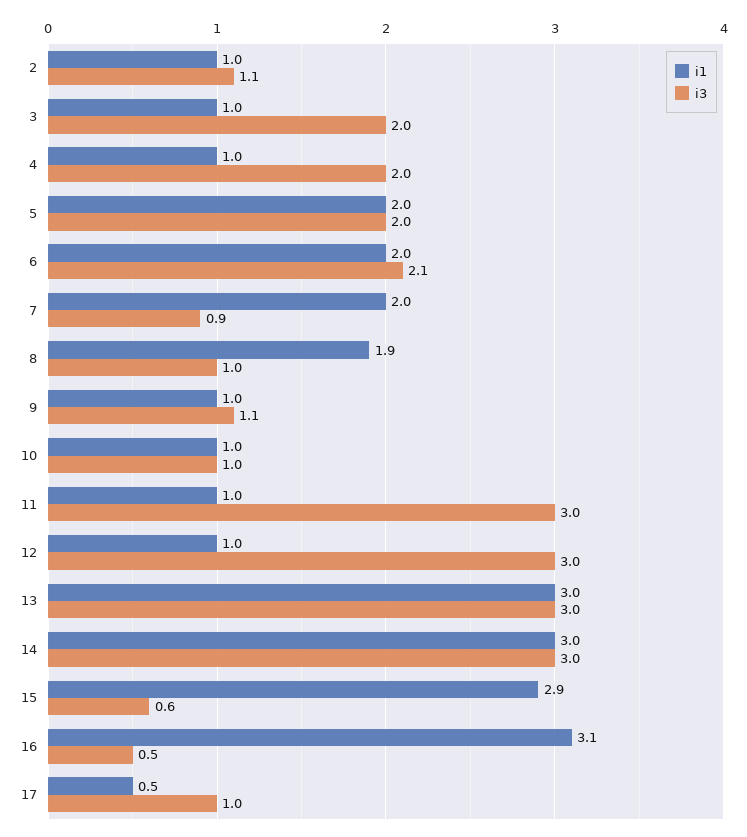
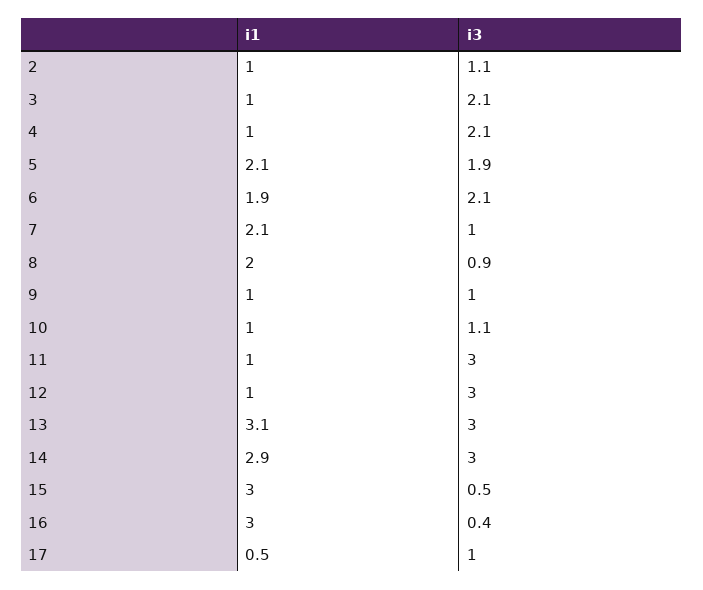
i3, 3: 2 -> 2.1
i3, 4: 2 -> 2.1
i1, 5: 2 -> 2.1
i3, 5: 2 -> 1.9
i1, 6: 2 -> 1.9
i1, 7: 2 -> 2.1
i3, 7: 0.9 -> 1
i1, 8: 1.9 -> 2
i3, 8: 1 -> 0.9
i3, 9: 1.1 -> 1
i3, 10: 1 -> 1.1
i1, 13: 3 -> 3.1
i1, 14: 3 -> 2.9
i1, 15: 2.9 -> 3
i3, 15: 0.6 -> 0.5
i1, 16: 3.1 -> 3
i3, 16: 0.5 -> 0.4

